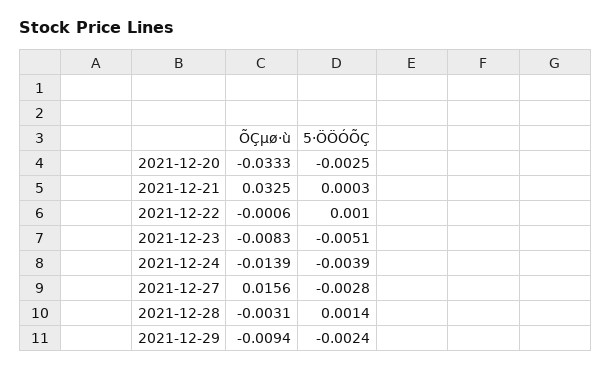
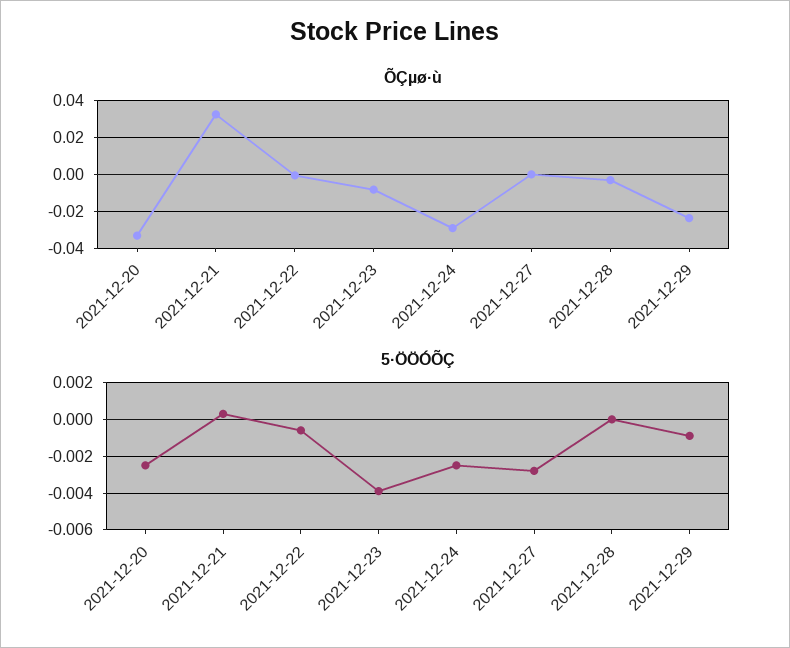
5·ÖÖÓÕÇ, 2021-12-22: 0.001 -> -0.0005
5·ÖÖÓÕÇ, 2021-12-23: -0.0051 -> -0.004
ÕÇµø·ù, 2021-12-24: -0.0139 -> -0.03
5·ÖÖÓÕÇ, 2021-12-24: -0.0039 -> -0.0025
ÕÇµø·ù, 2021-12-27: 0.0156 -> 0
5·ÖÖÓÕÇ, 2021-12-28: 0.0014 -> 0
ÕÇµø·ù, 2021-12-29: -0.0094 -> -0.025
5·ÖÖÓÕÇ, 2021-12-29: -0.0024 -> -0.001

